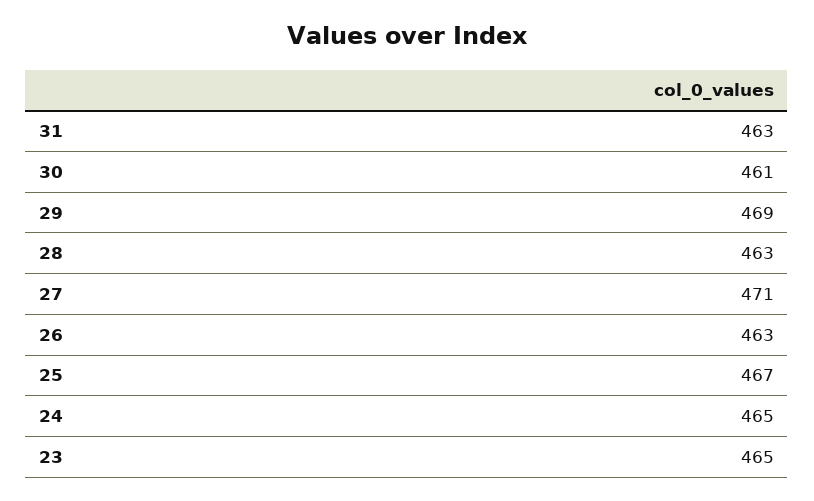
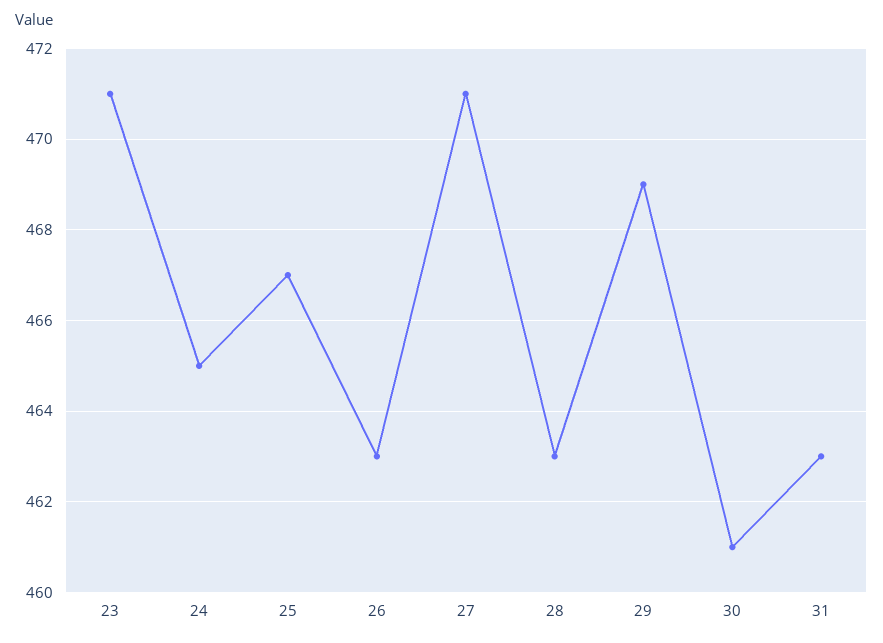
23: 465 -> 471

